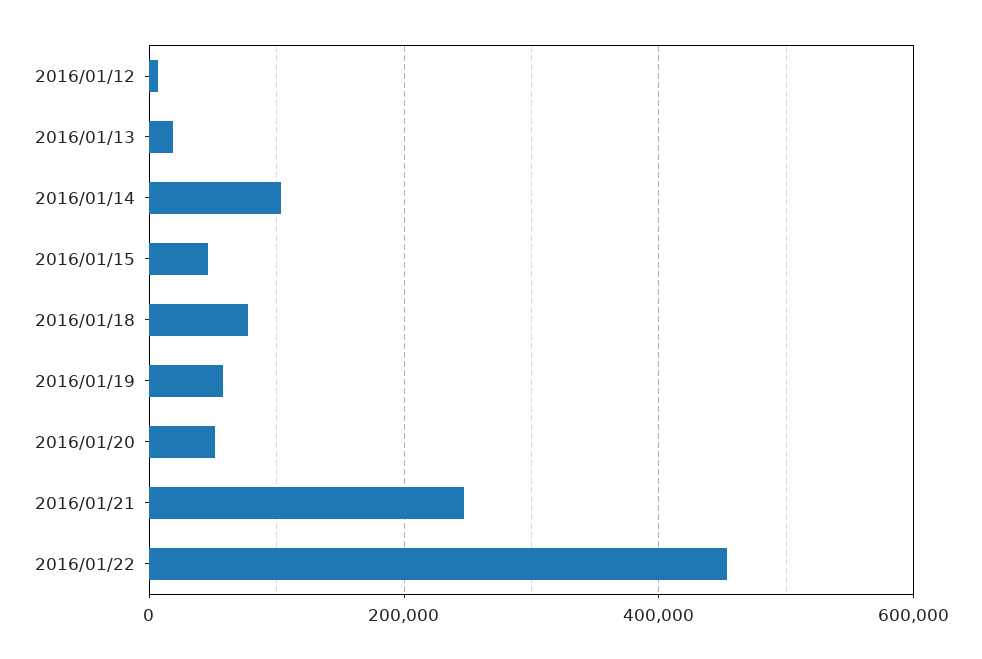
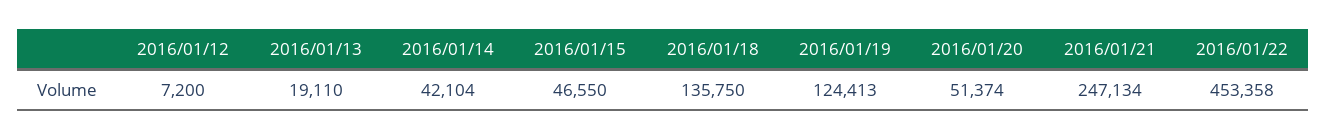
2016/01/14: 100000 -> 42104
2016/01/18: 80000 -> 135750
2016/01/19: 60000 -> 124413

